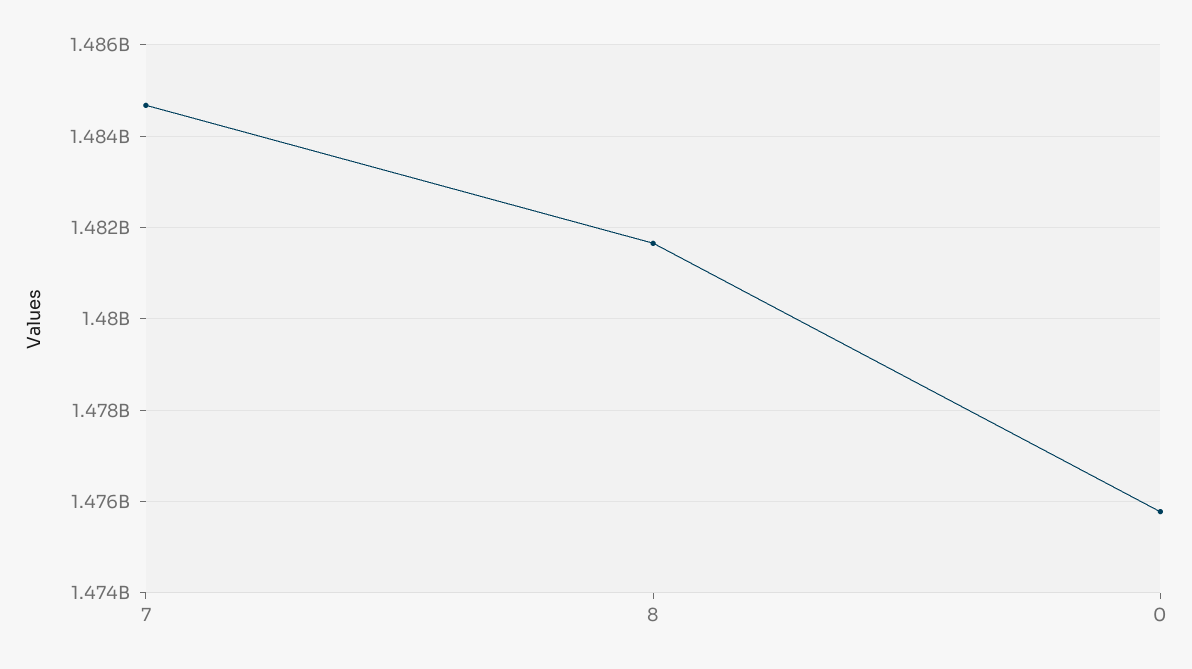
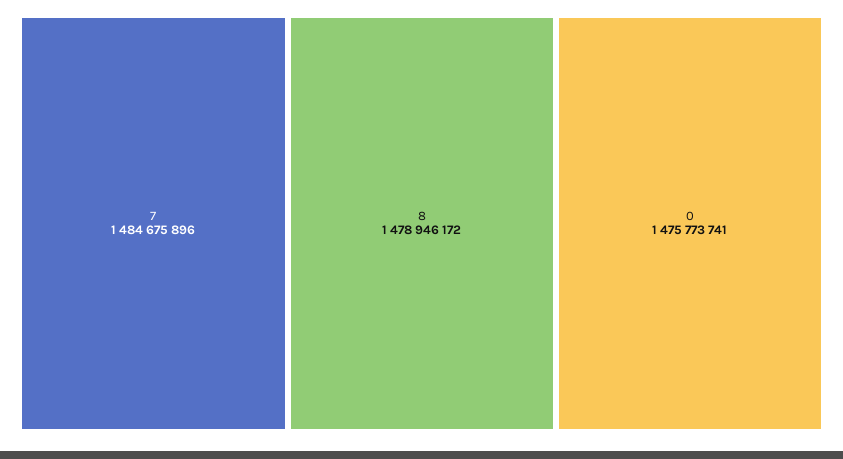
8: 1481600000 -> 1478946172

